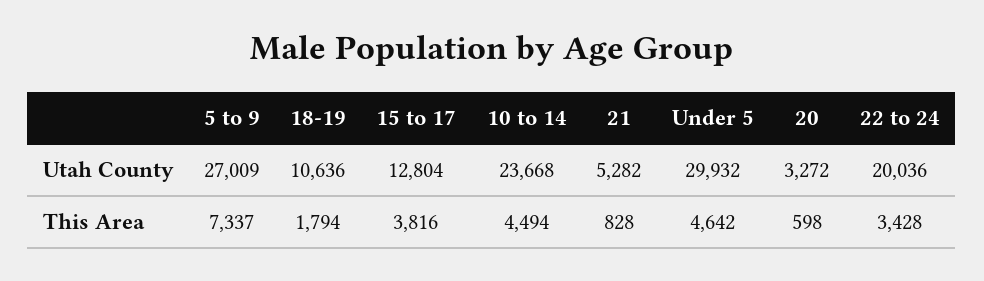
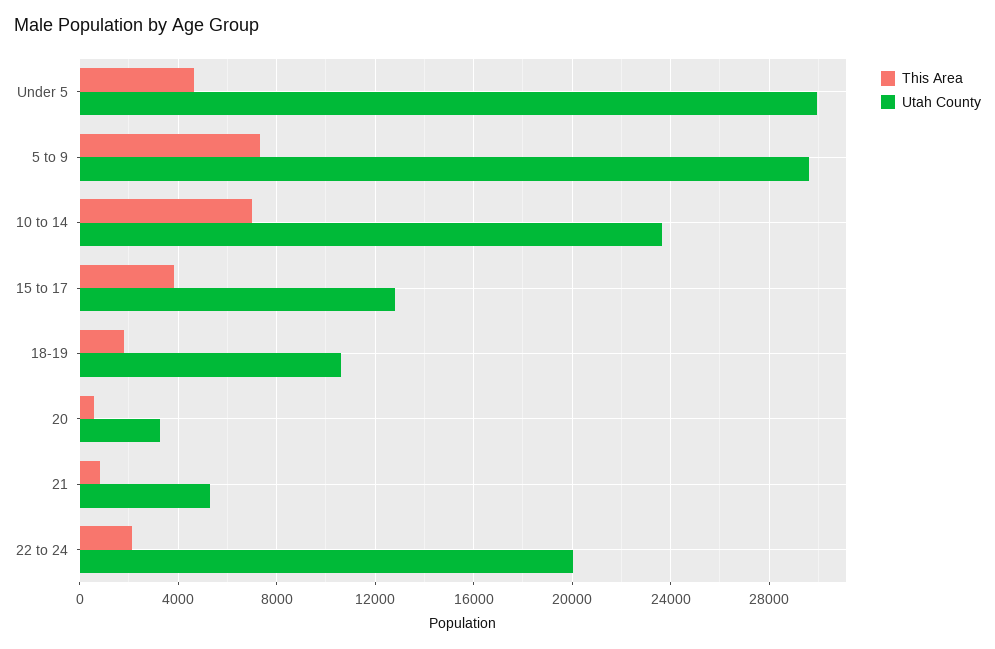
Utah County, 5 to 9: 27009 -> 29500
This Area, 10 to 14: 4494 -> 7000
This Area, 22 to 24: 3428 -> 2000

